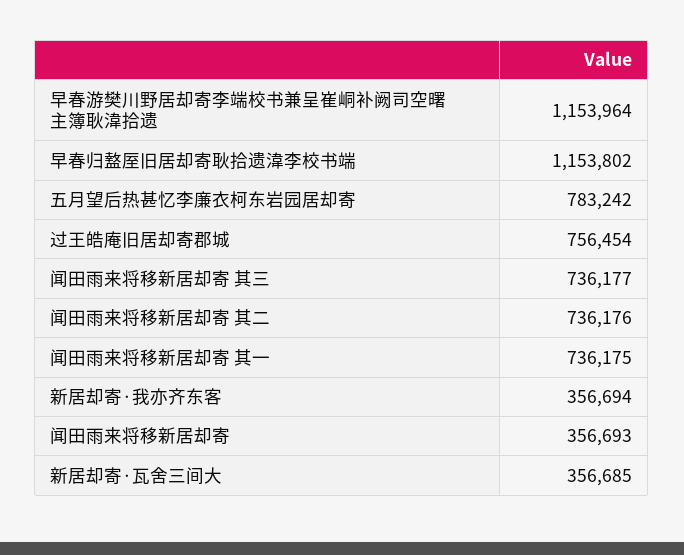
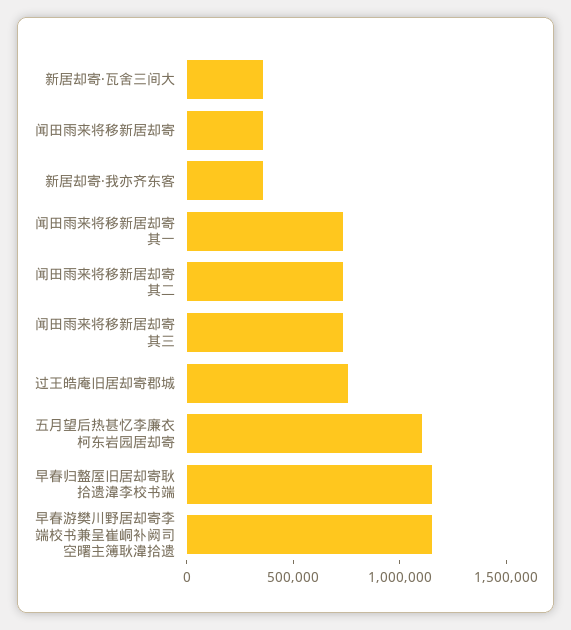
五月望后热甚忆李廉衣柯东岩园居却寄: 783242 -> 1100000

